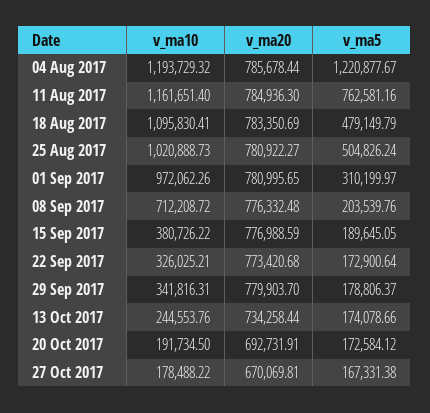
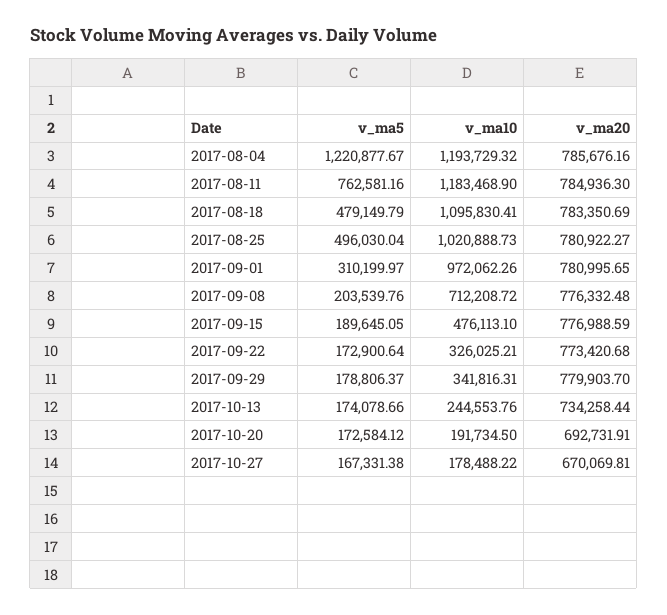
v_ma20, 04 Aug 2017: 785678.44 -> 785676.16
v_ma10, 11 Aug 2017: 1161651.4 -> 1183468.9
v_ma5, 25 Aug 2017: 504826.24 -> 496030.04
v_ma10, 15 Sep 2017: 380726.22 -> 476113.1

